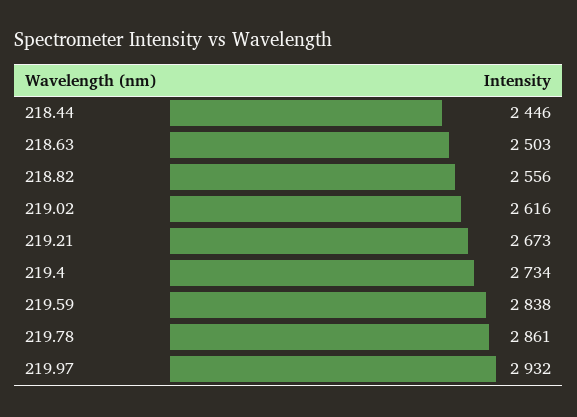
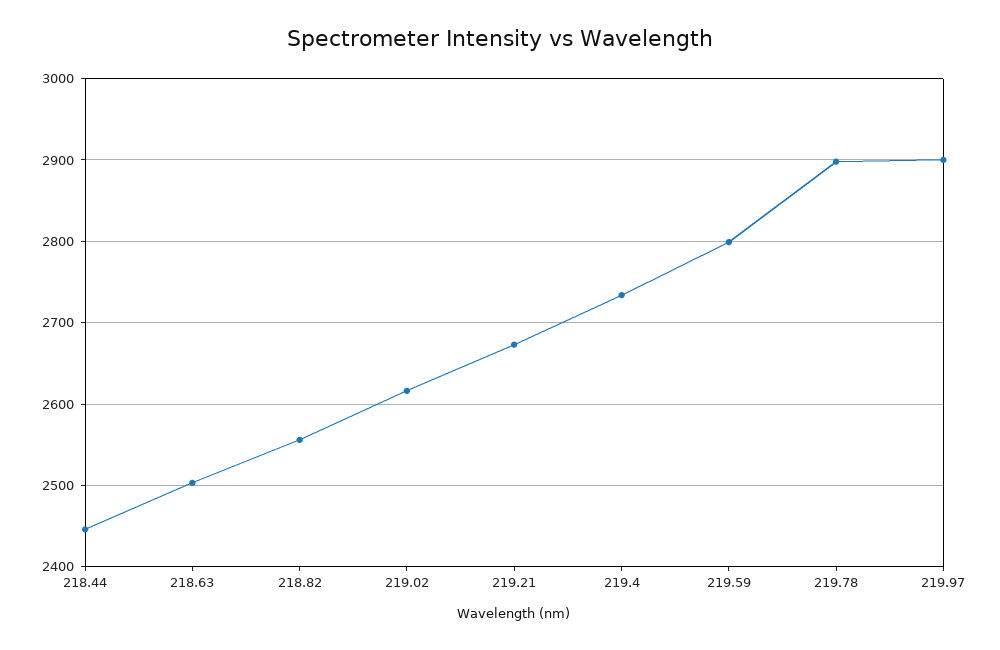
219.59: 2838 -> 2800
219.78: 2861 -> 2900
219.97: 2932 -> 2900

